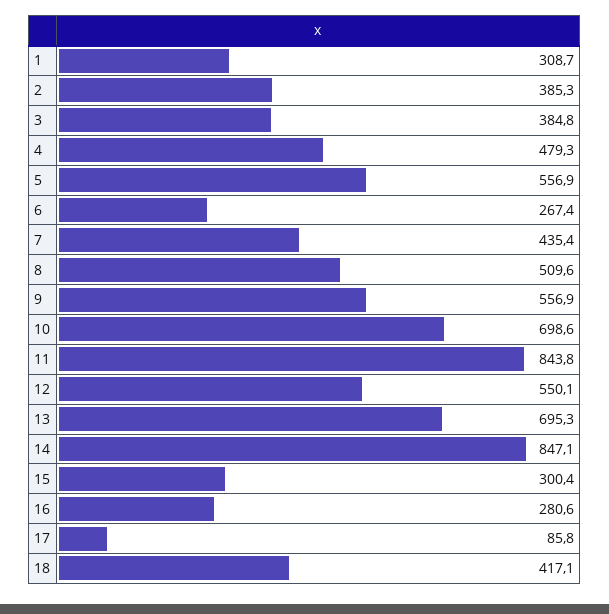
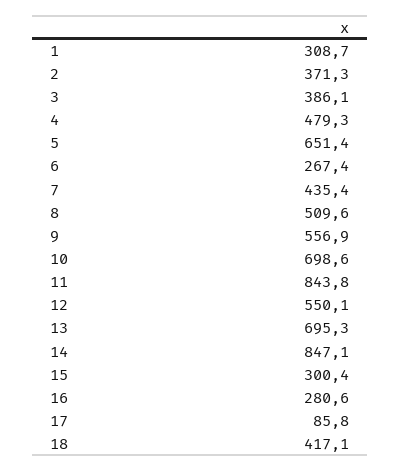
2: 385.3 -> 371.3
3: 384.8 -> 386.1
5: 556.9 -> 651.4

